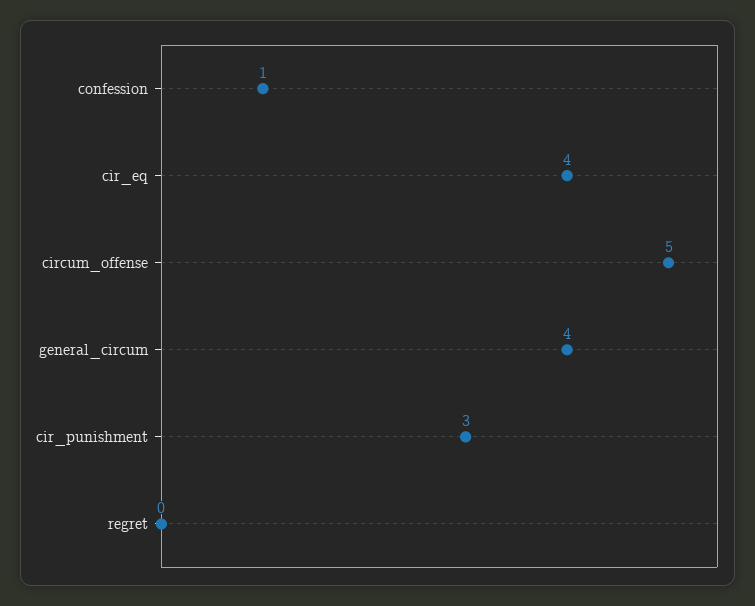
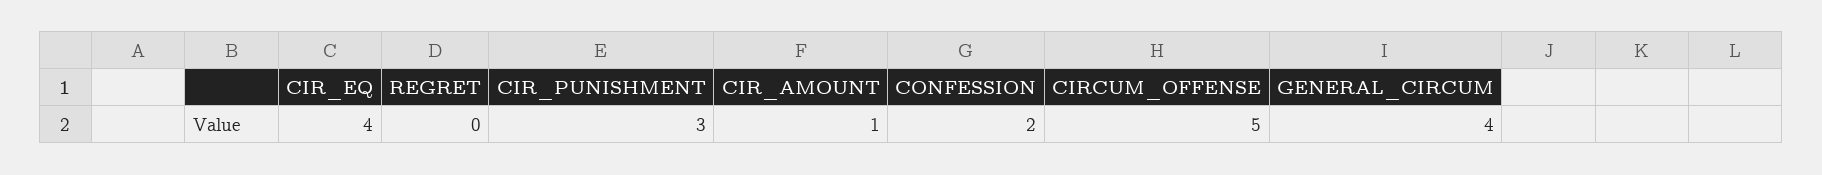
confession: 1 -> 2
CIR_AMOUNT: none -> 1

